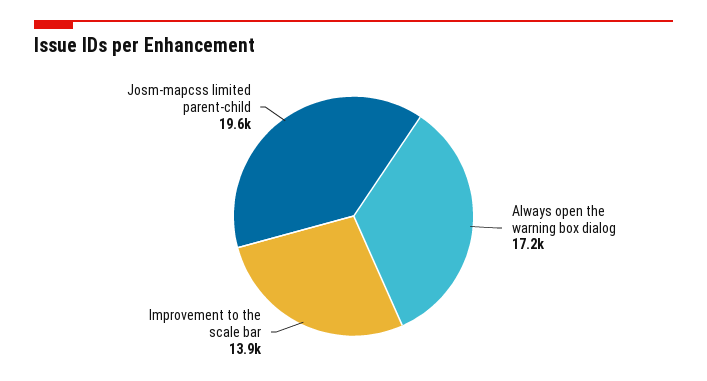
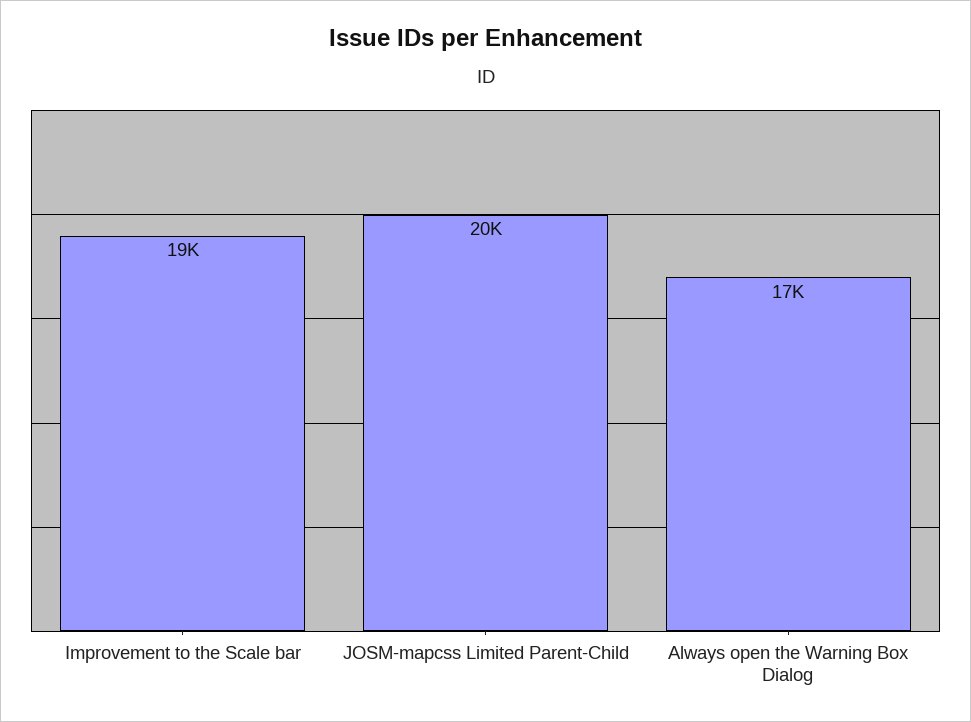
Improvement to the scale bar: 13900 -> 19000

